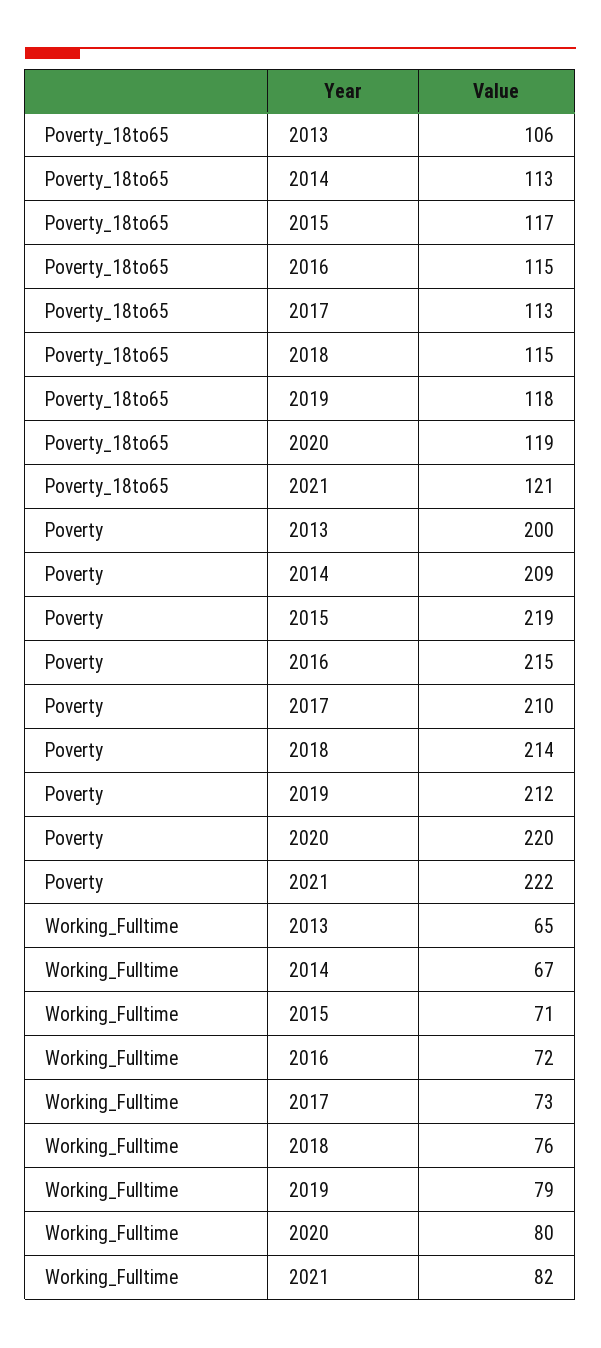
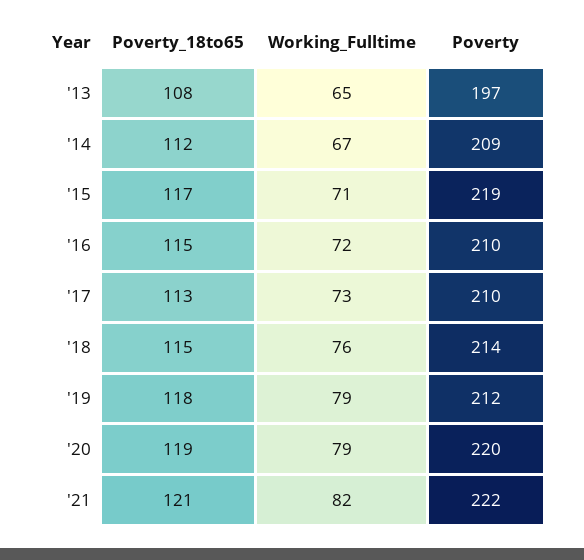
Poverty_18to65, 2013: 106 -> 108
Poverty_18to65, 2014: 113 -> 112
Poverty, 2013: 200 -> 197
Poverty, 2016: 215 -> 210
Working_Fulltime, 2020: 80 -> 79

